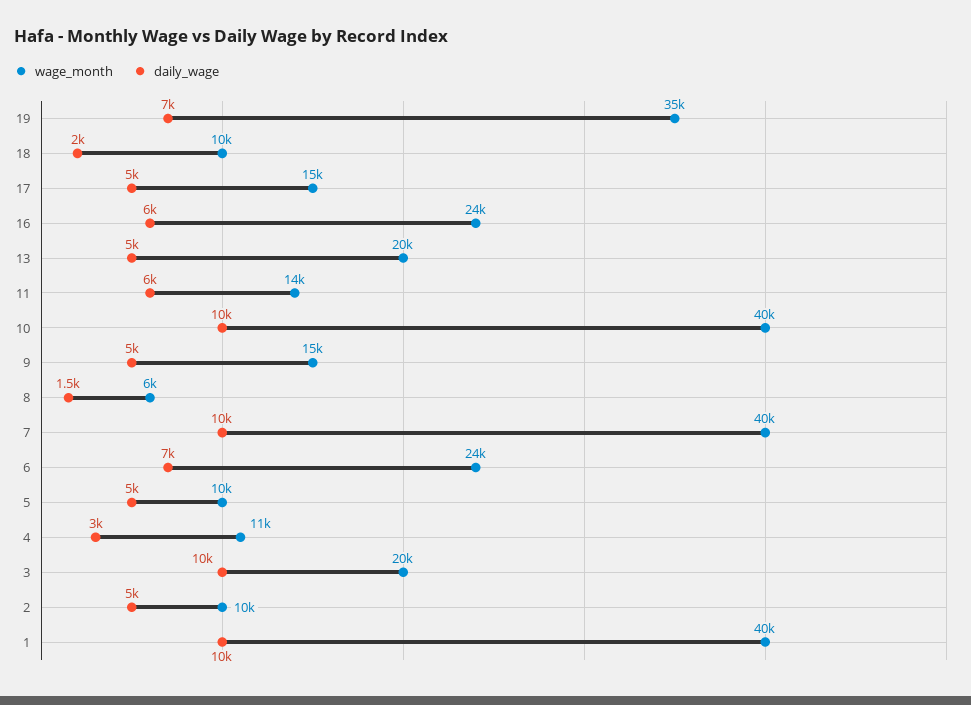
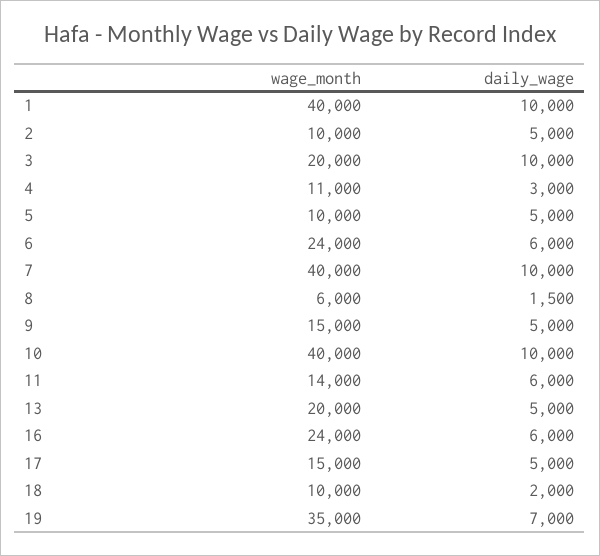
daily_wage, 6: 7000 -> 6000

